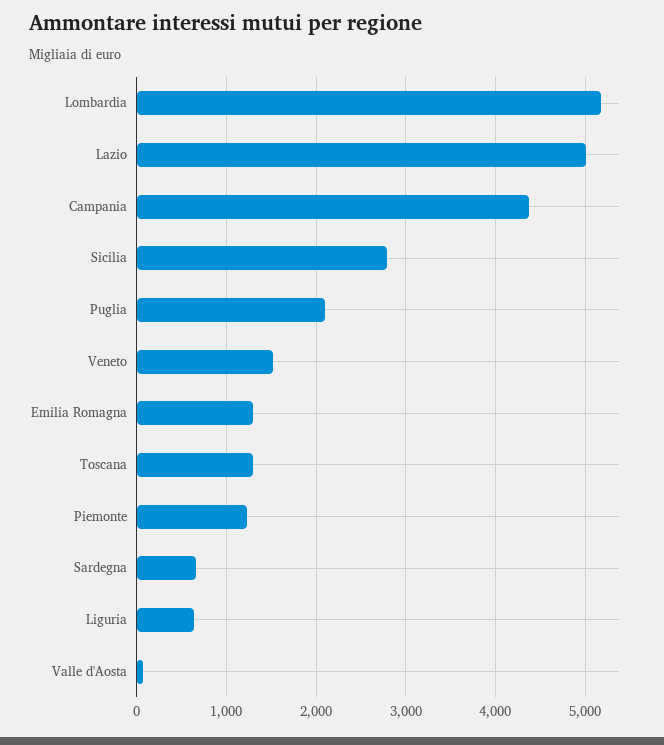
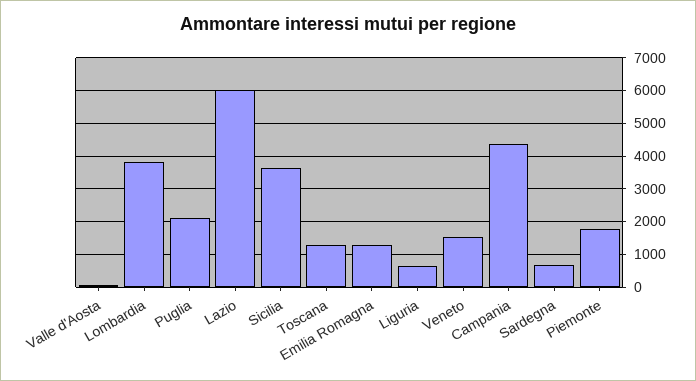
Lombardia: 5200 -> 3800
Lazio: 5000 -> 6000
Sicilia: 2800 -> 3600
Piemonte: 1200 -> 1800

